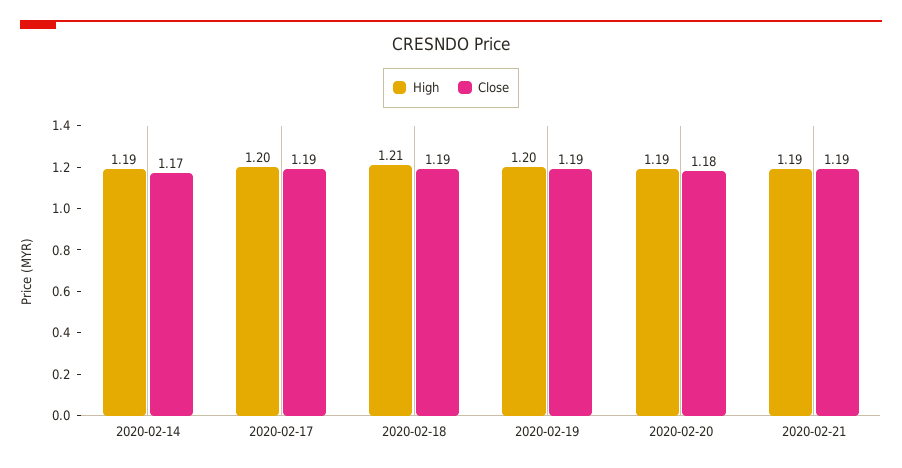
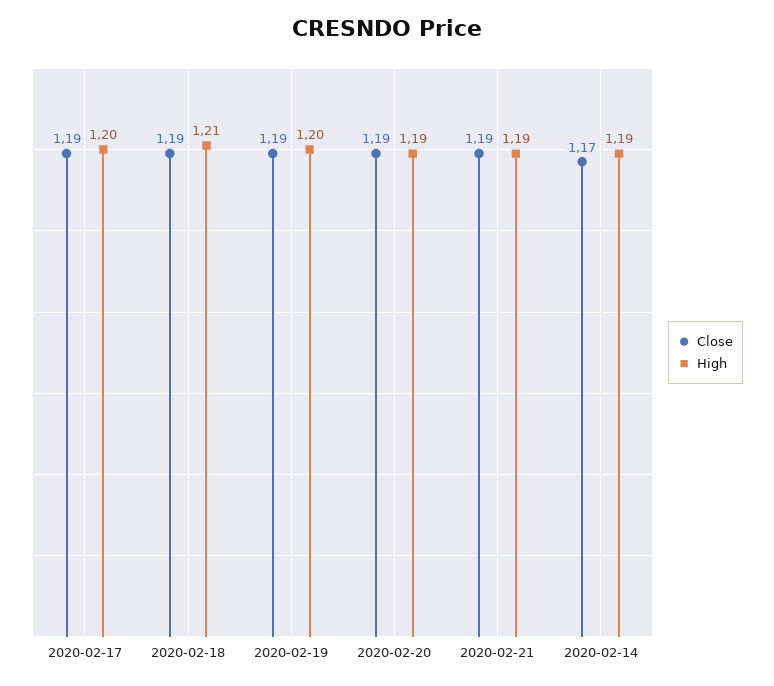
Close, 2020-02-20: 1.18 -> 1.19

